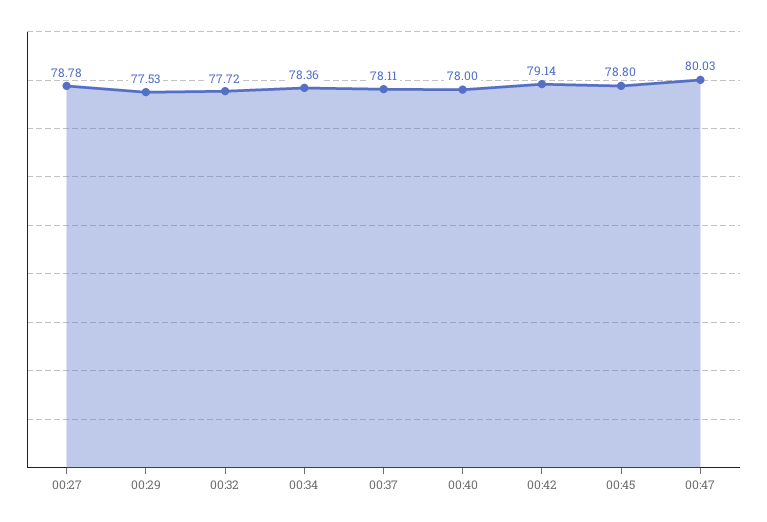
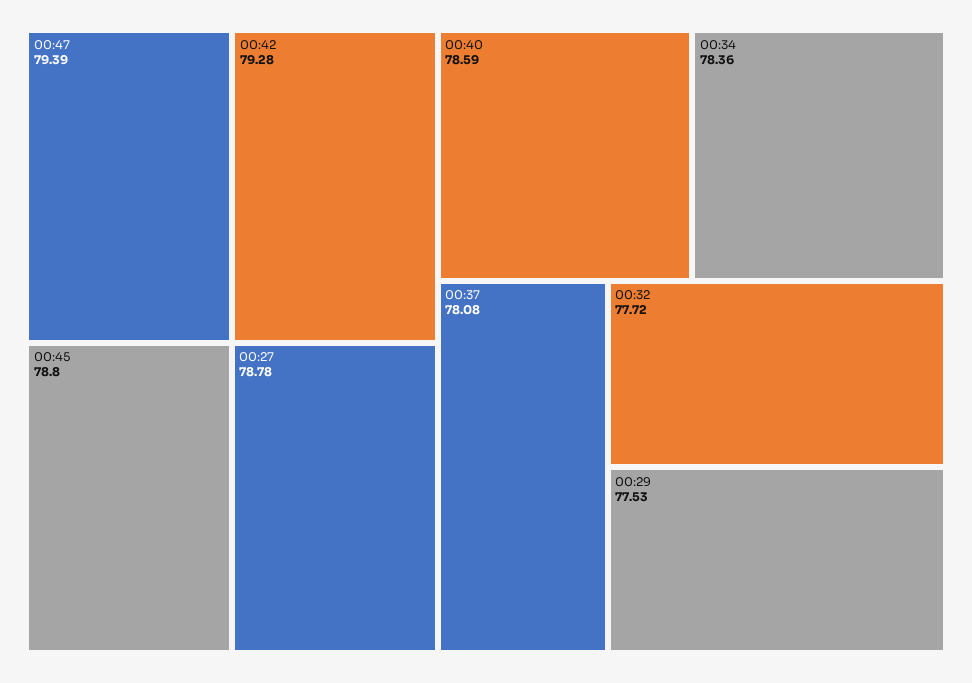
00:37: 78.11 -> 78.08
00:40: 78 -> 78.59
00:42: 79.14 -> 79.28
00:47: 80.03 -> 79.39

